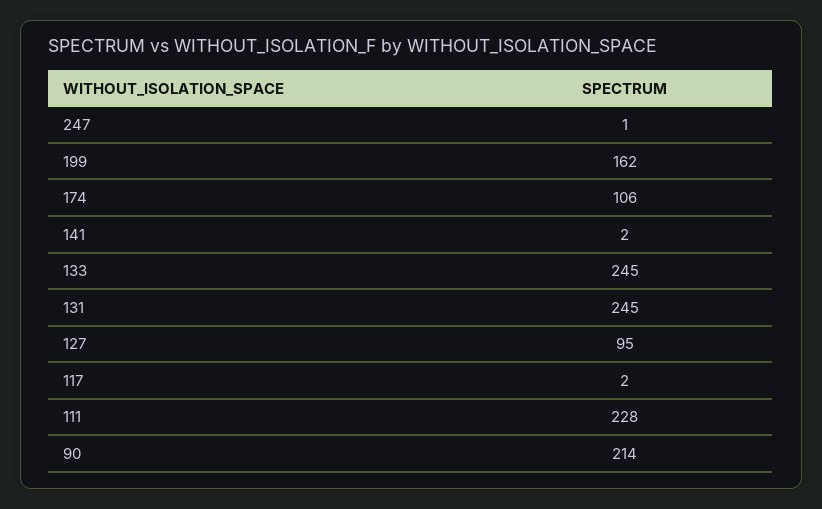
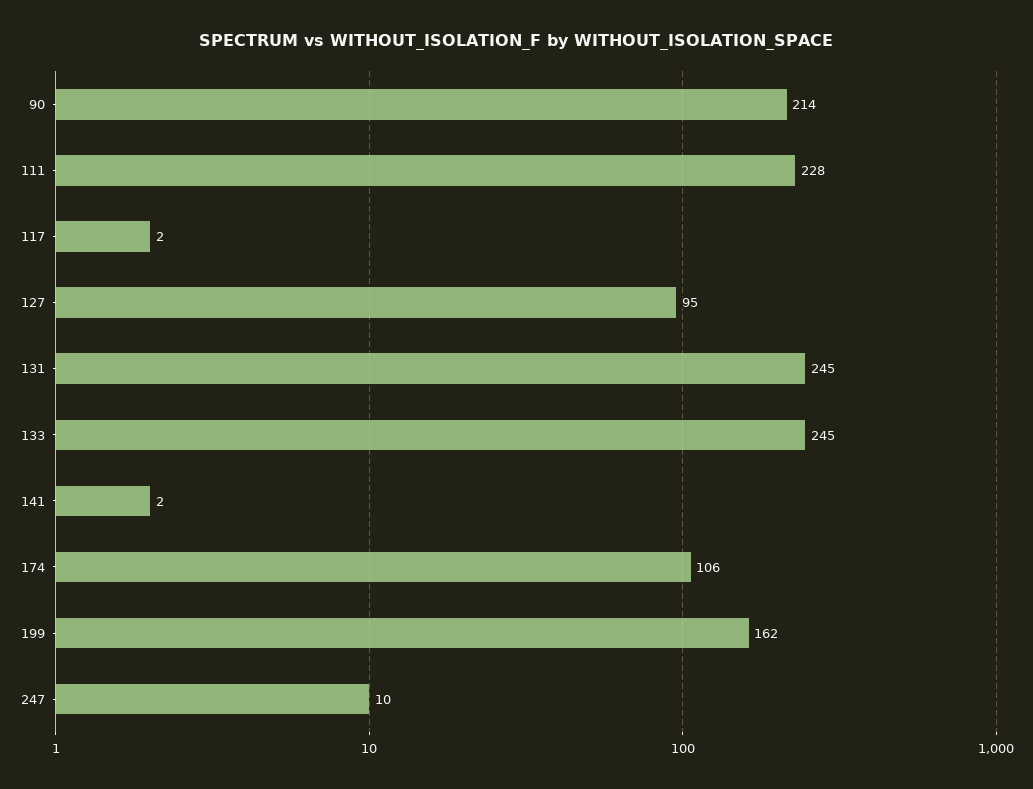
247: 1 -> 10

